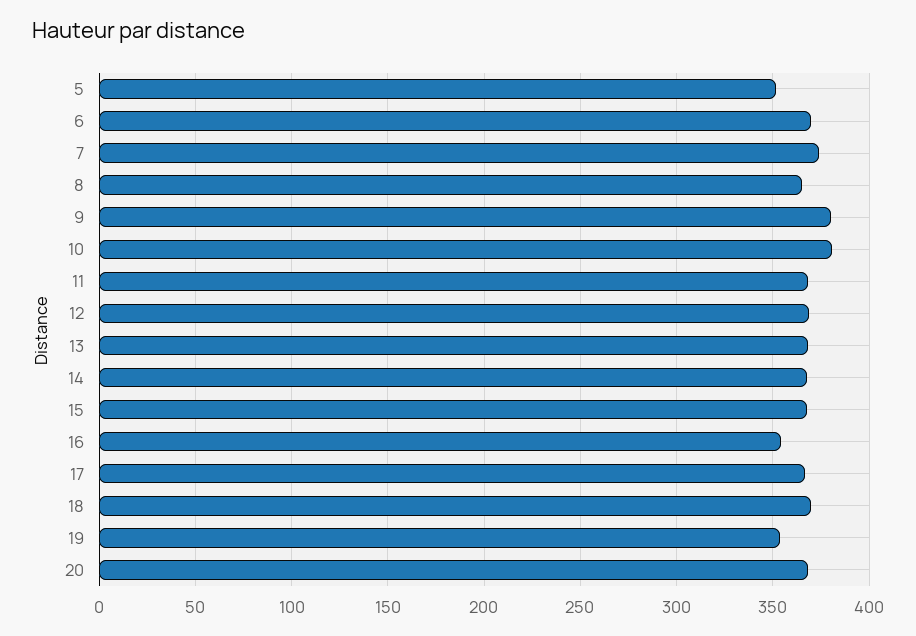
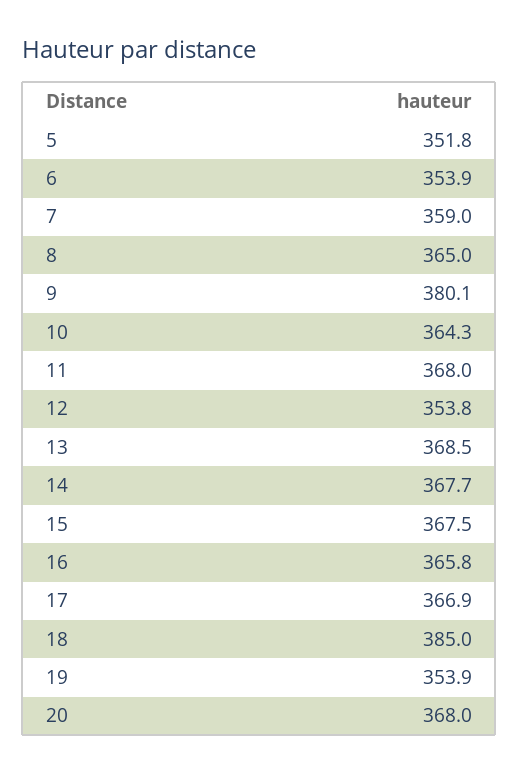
6: 370 -> 353.9
7: 375 -> 359
10: 380 -> 364.3
12: 370 -> 353.8
16: 355 -> 365.8
18: 370 -> 385

